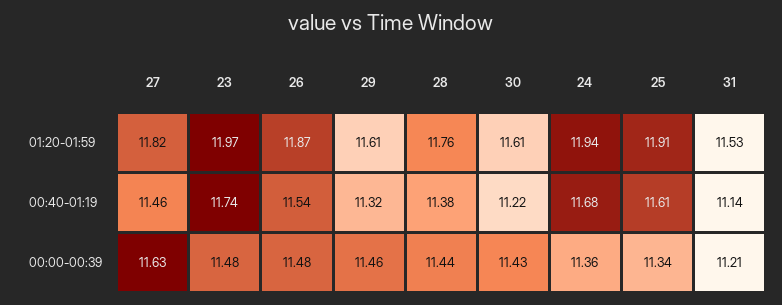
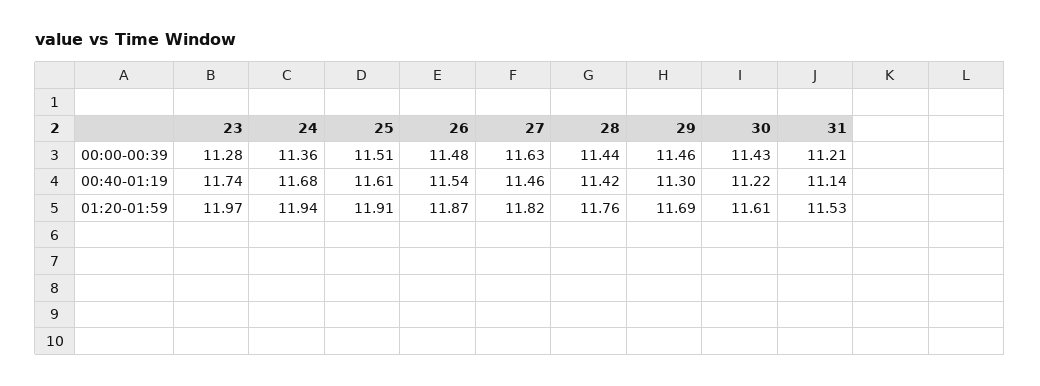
29, 01:20-01:59: 11.61 -> 11.69
29, 00:40-01:19: 11.32 -> 11.3
28, 00:40-01:19: 11.38 -> 11.42
23, 00:00-00:39: 11.48 -> 11.28
25, 00:00-00:39: 11.34 -> 11.51

